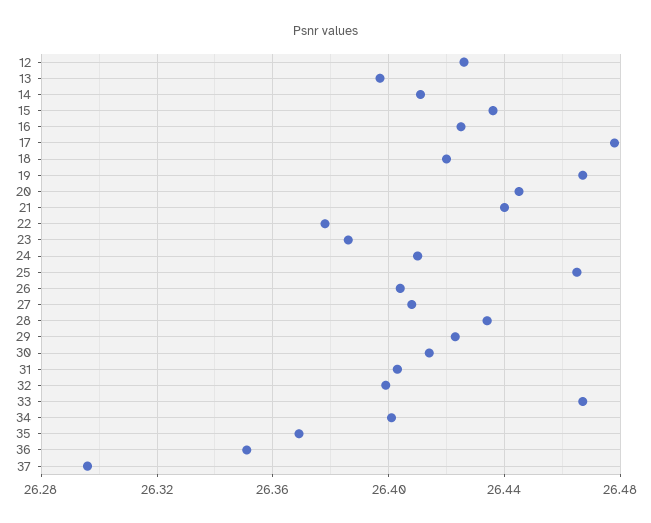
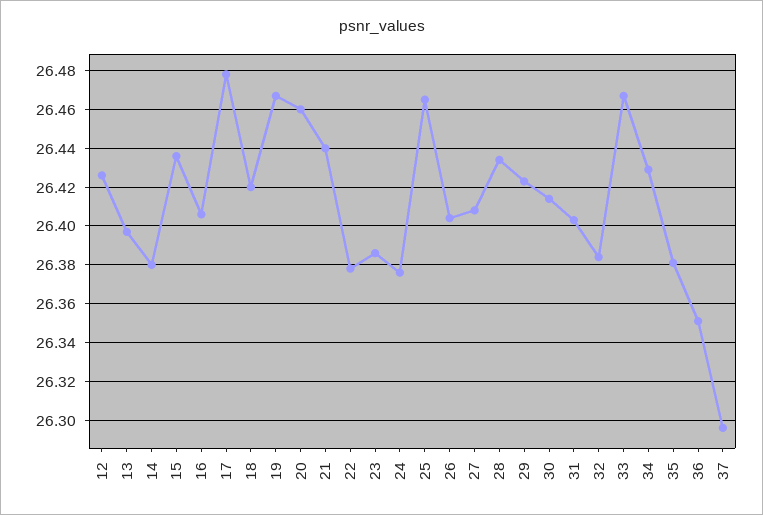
14: 26.41 -> 26.38
16: 26.425 -> 26.405
20: 26.445 -> 26.46
24: 26.41 -> 26.375
32: 26.4 -> 26.385
34: 26.4 -> 26.43
35: 26.37 -> 26.38

